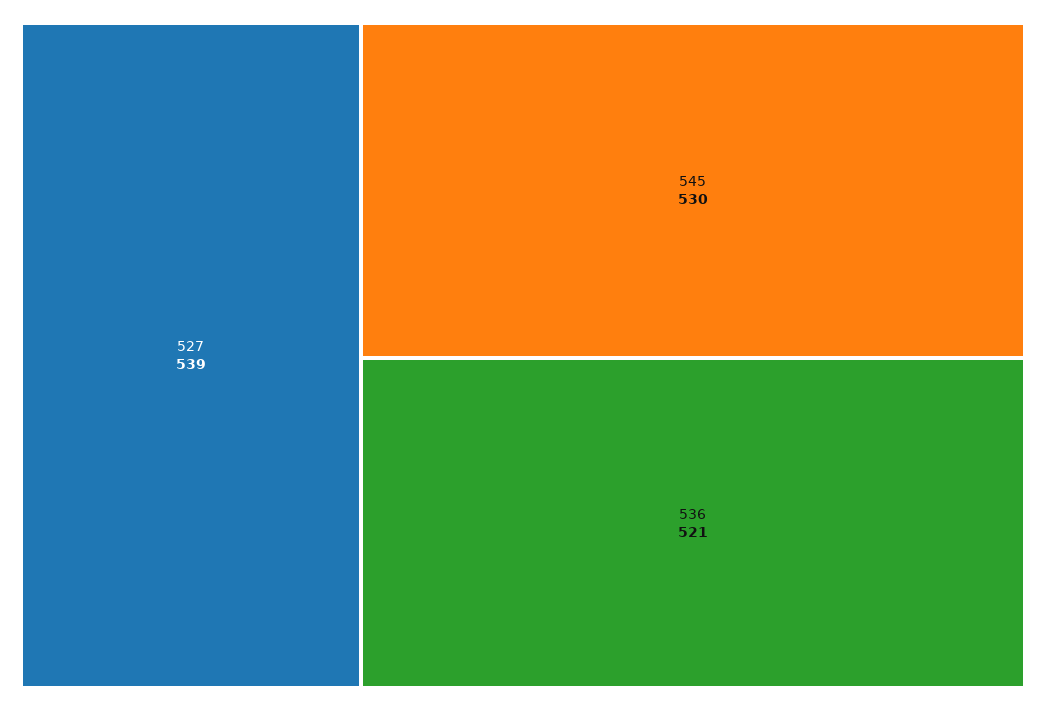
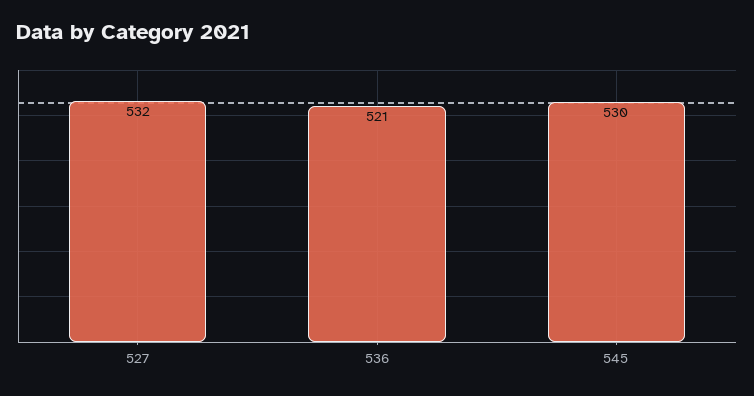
527: 539 -> 532

